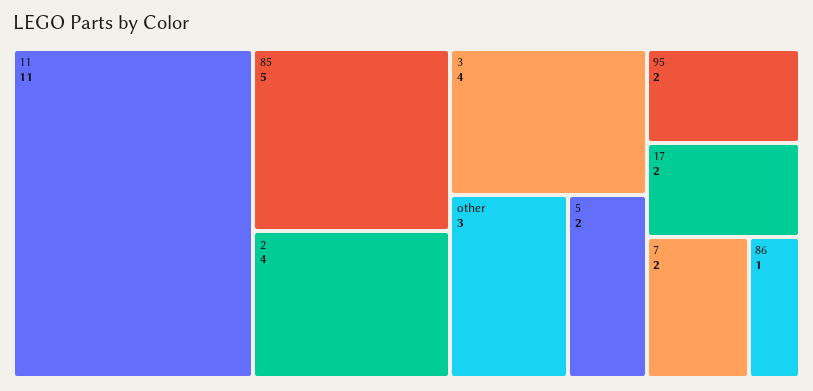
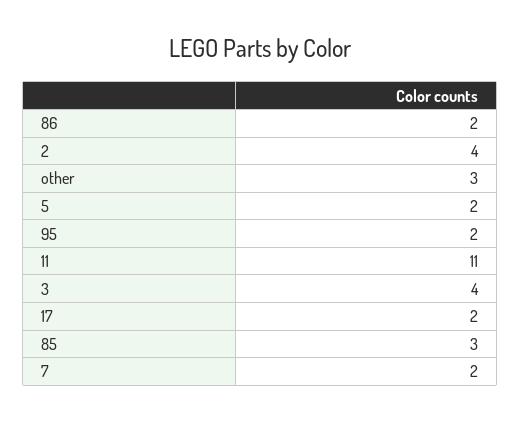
85: 5 -> 3
86: 1 -> 2

